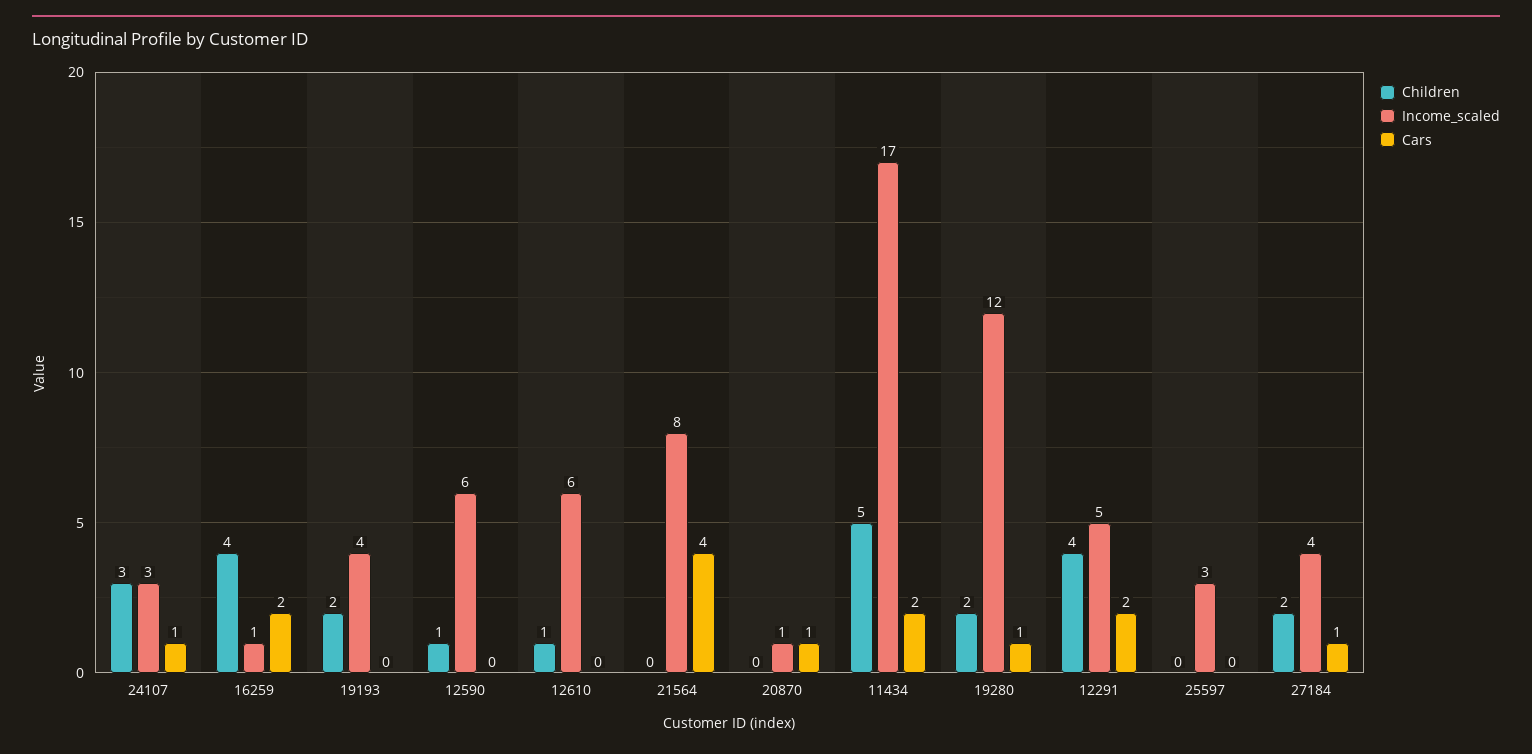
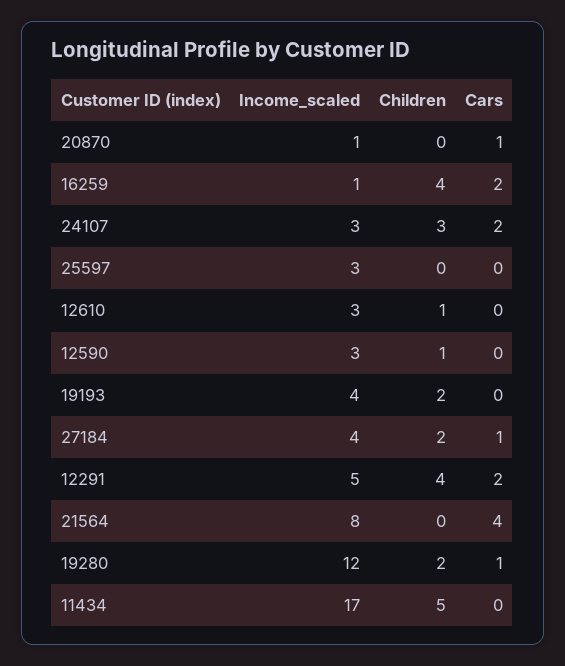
Cars, 24107: 1 -> 2
Income_scaled, 12590: 6 -> 3
Income_scaled, 12610: 6 -> 3
Cars, 11434: 2 -> 0

